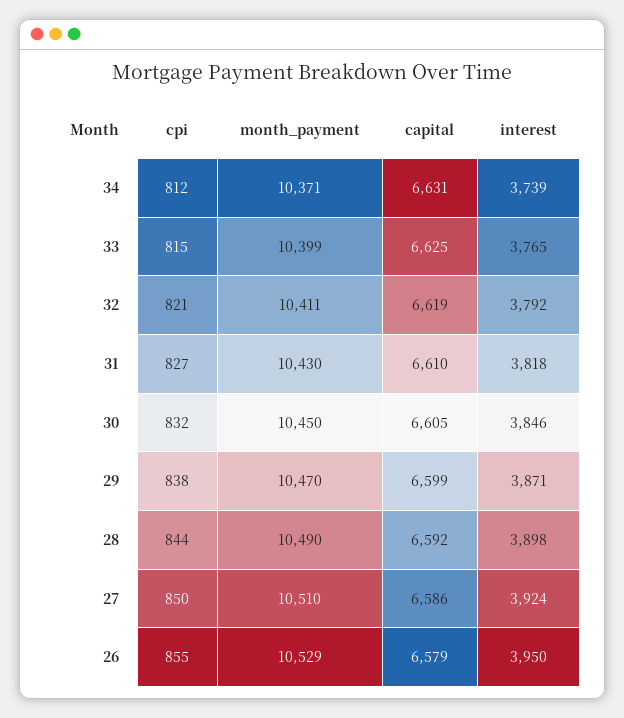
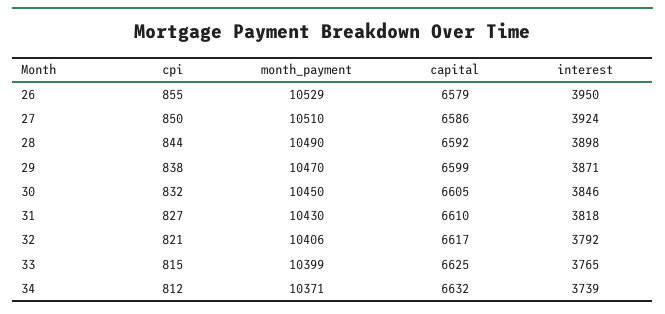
capital, 34: 6631 -> 6632
month_payment, 32: 10411 -> 10406
capital, 32: 6619 -> 6617

